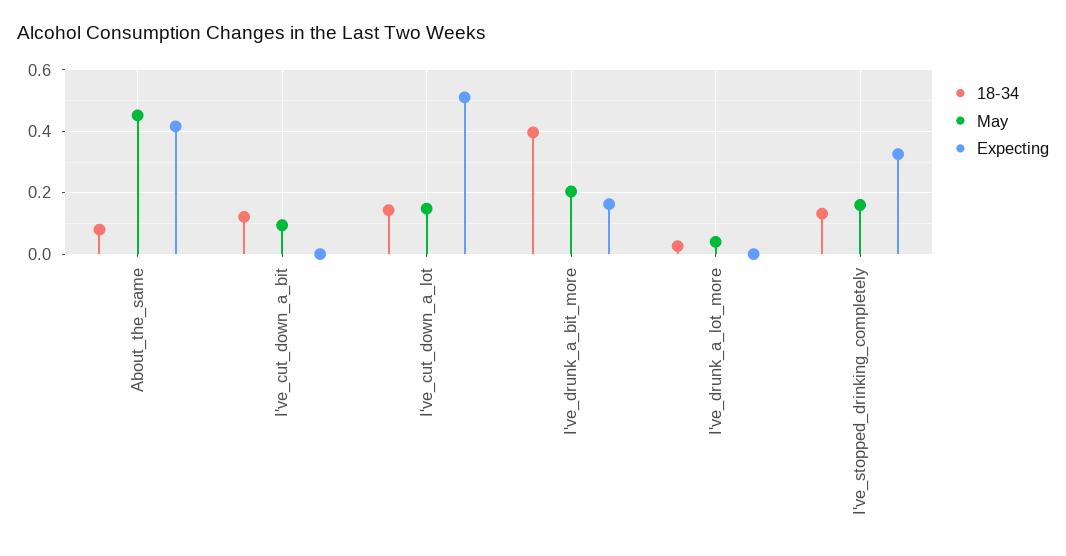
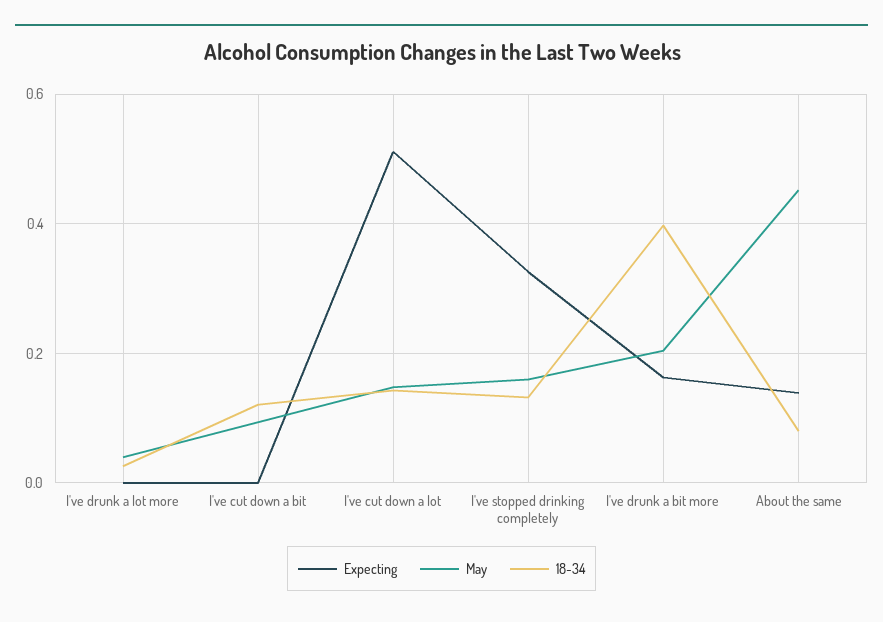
Expecting, About_the_same: 0.42 -> 0.14

